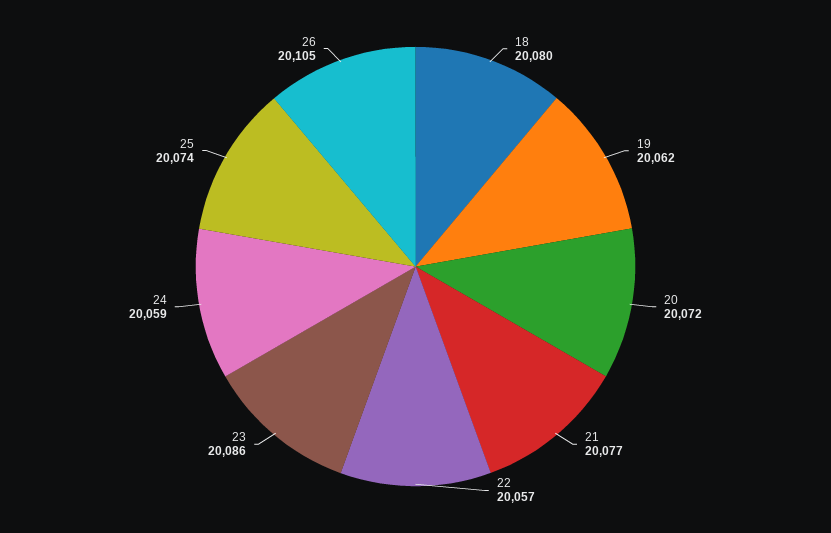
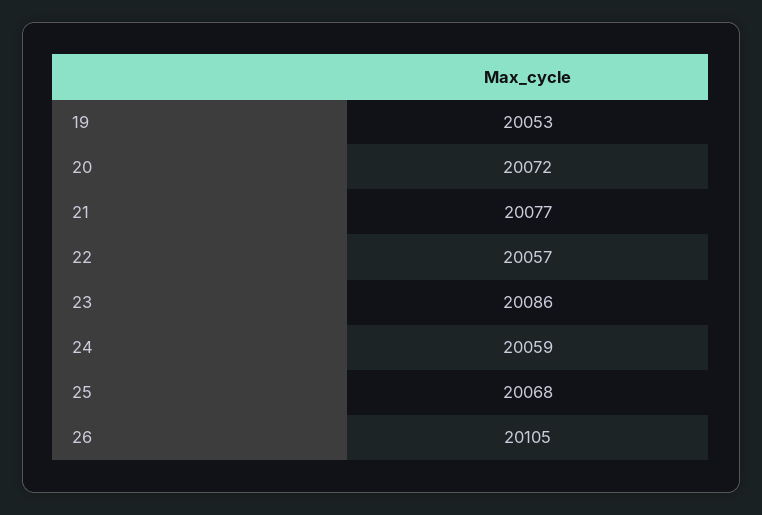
18: 20080 -> none
19: 20062 -> 20053
25: 20074 -> 20068

